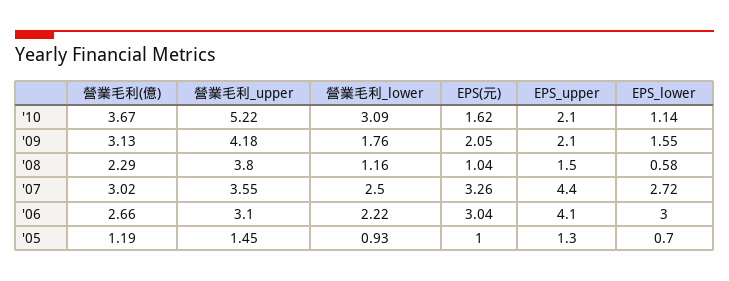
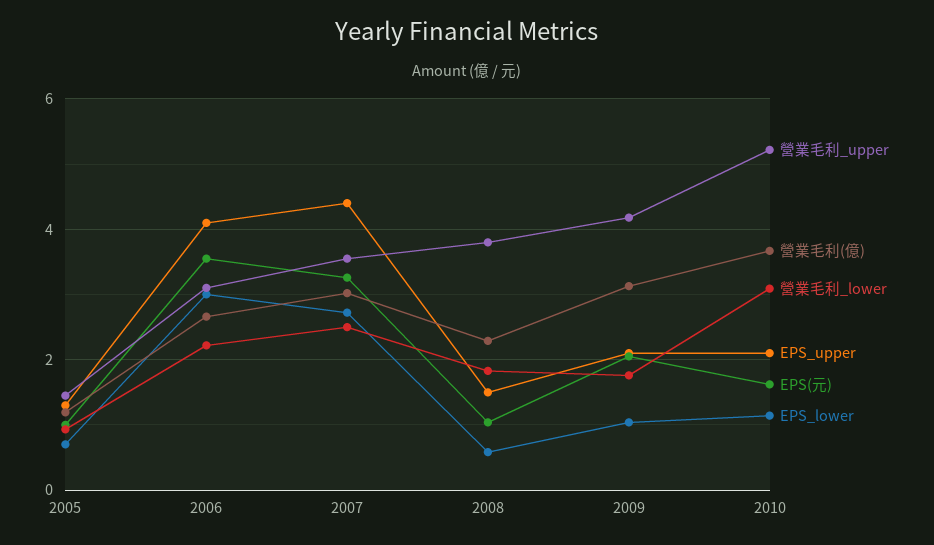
EPS_lower, '09: 1.55 -> 1
營業毛利_lower, '08: 1.16 -> 1.8
EPS(元), '06: 3.04 -> 3.6

